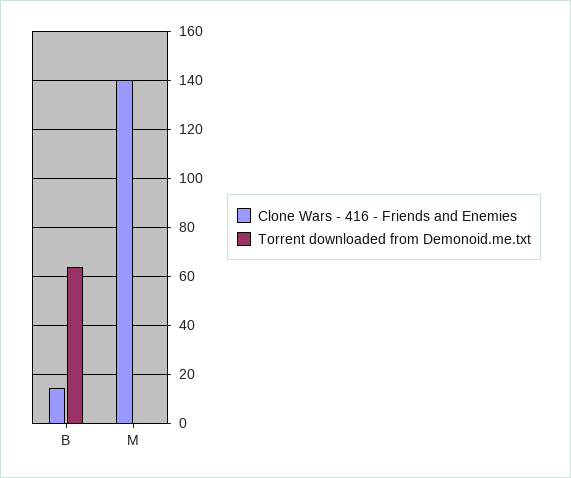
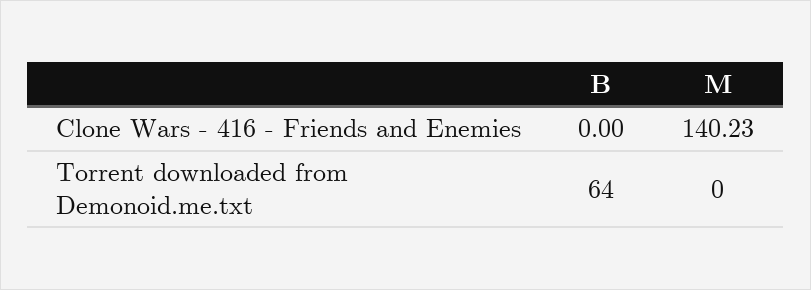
Clone Wars - 416 - Friends and Enemies, B: 15 -> 0

